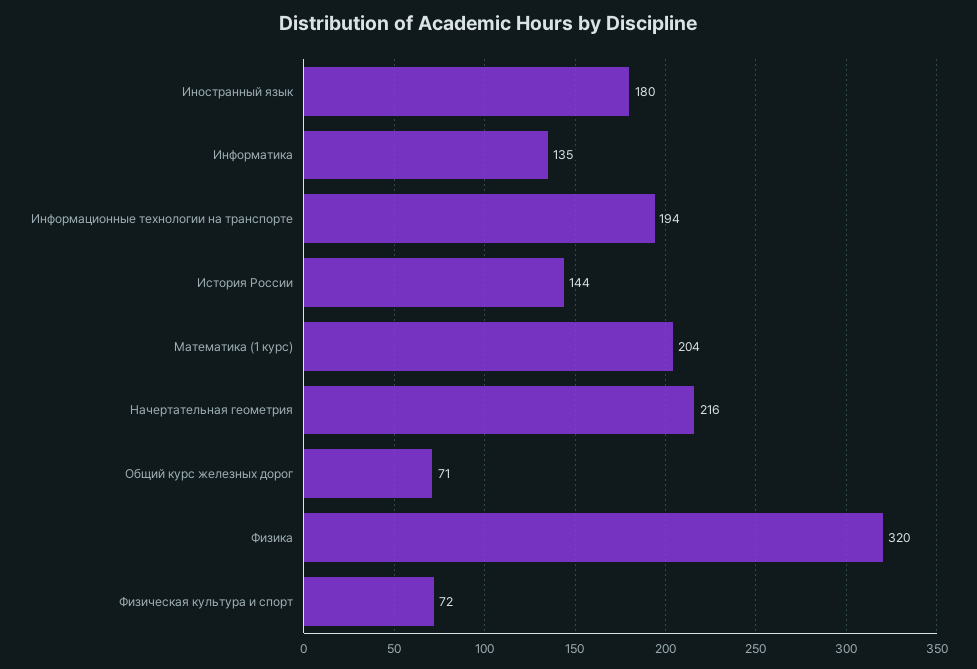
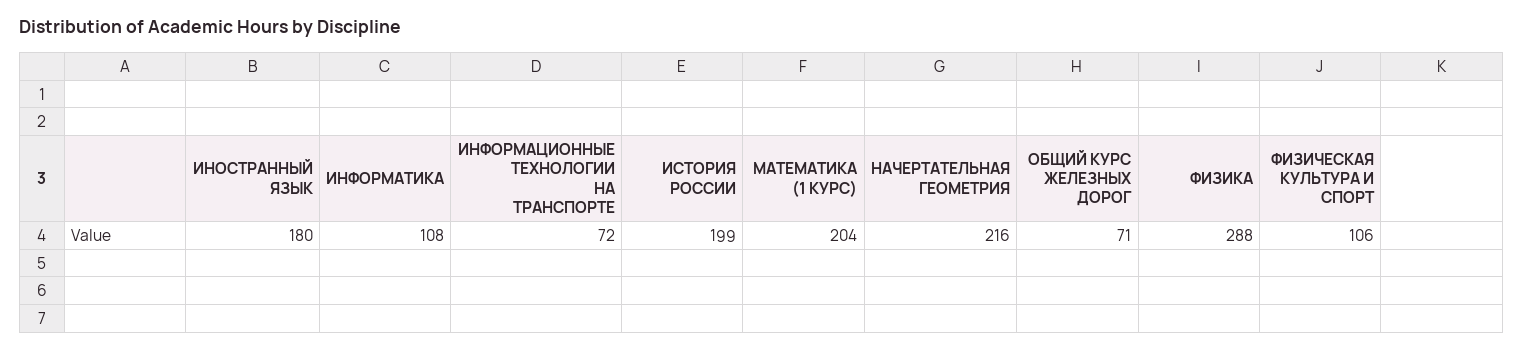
Информатика: 135 -> 108
Информационные технологии на транспорте: 194 -> 72
История России: 144 -> 199
Физика: 320 -> 288
Физическая культура и спорт: 72 -> 106

